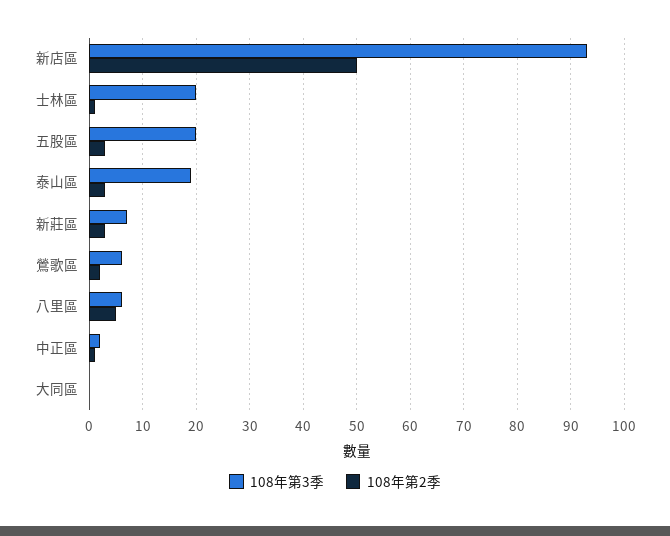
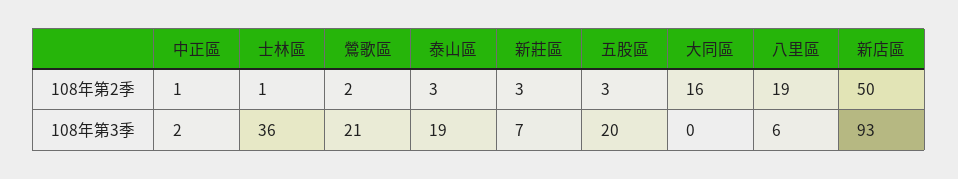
108年第3季, 士林區: 20 -> 36
108年第3季, 鶯歌區: 5 -> 21
108年第2季, 八里區: 5 -> 19
108年第2季, 大同區: 0 -> 16

